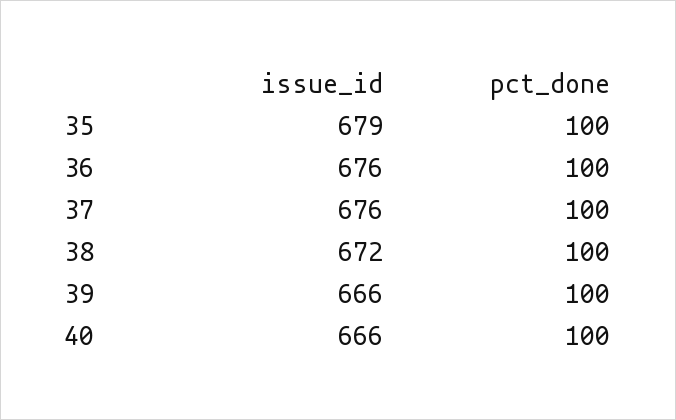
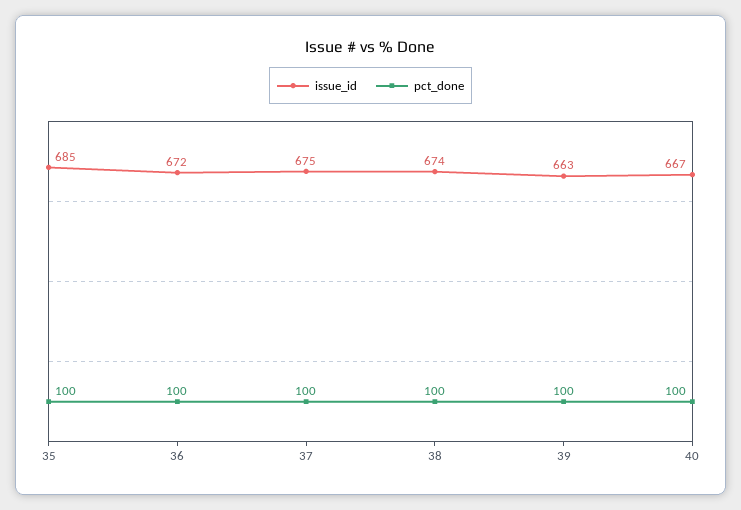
issue_id, 35: 679 -> 685
issue_id, 36: 676 -> 672
issue_id, 37: 676 -> 675
issue_id, 38: 672 -> 674
issue_id, 39: 666 -> 663
issue_id, 40: 666 -> 667

